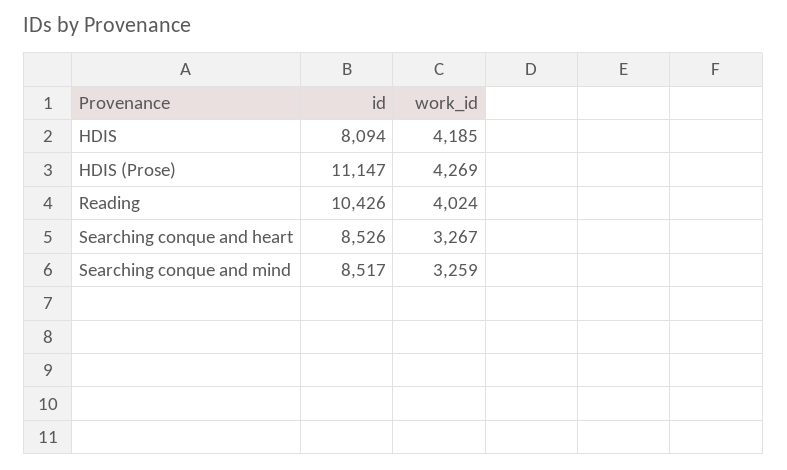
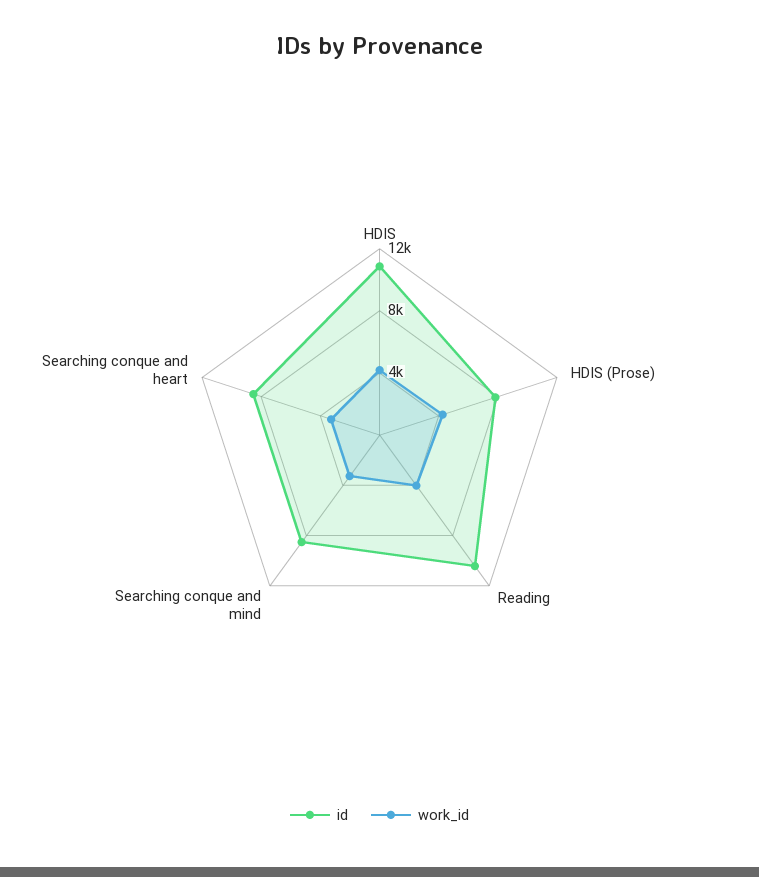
id, HDIS: 8094 -> 11000
id, HDIS (Prose): 11147 -> 8000

